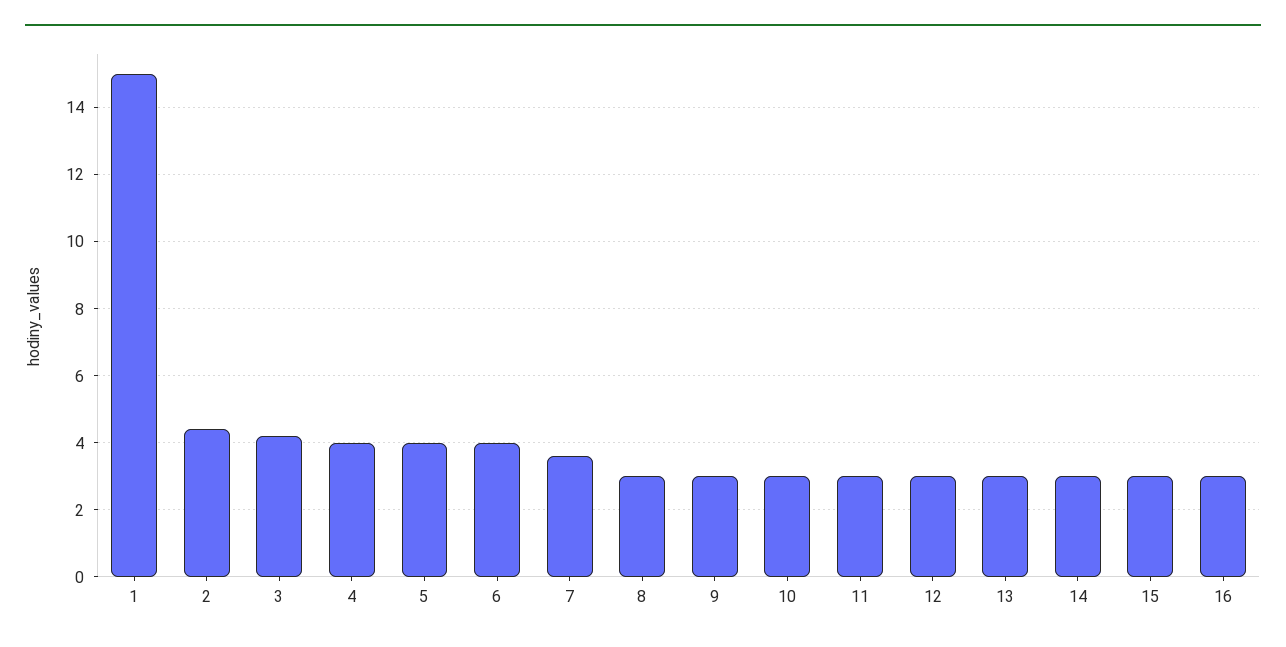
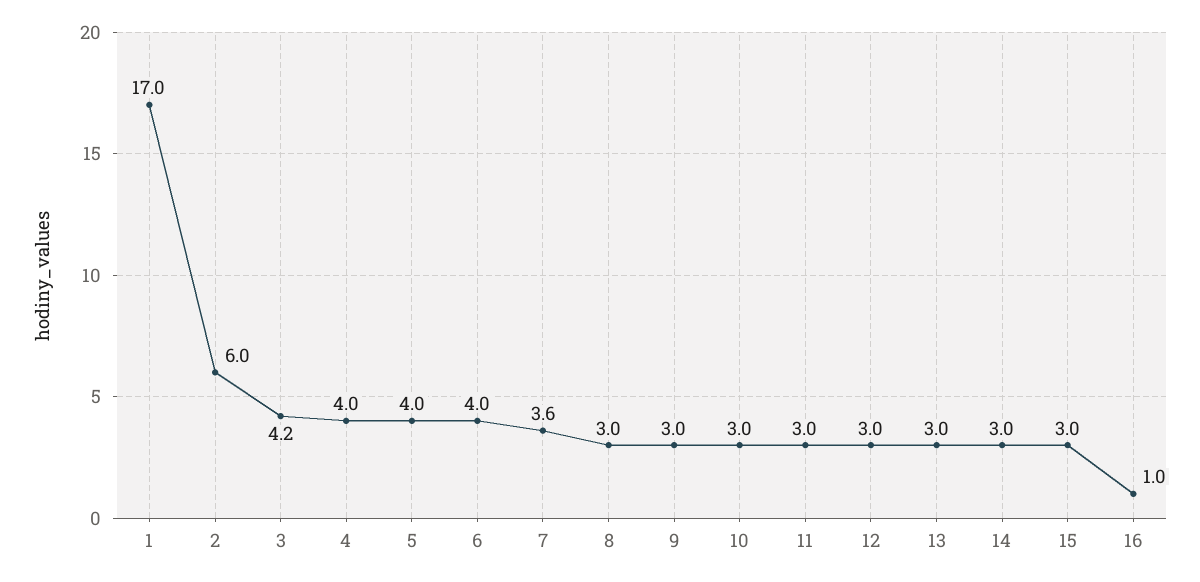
1: 15 -> 17
2: 4.5 -> 6
16: 3 -> 1

